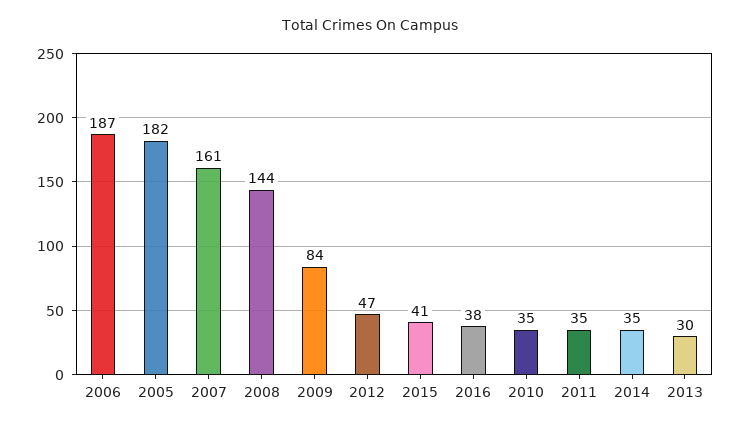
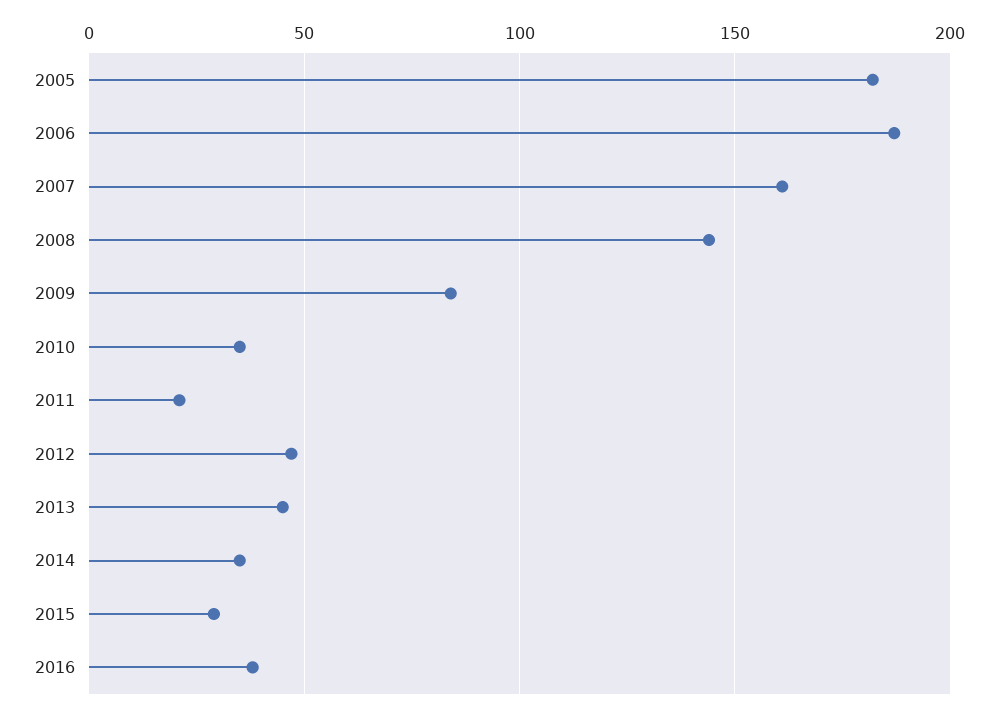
2015: 41 -> 30
2011: 35 -> 20
2013: 30 -> 45

